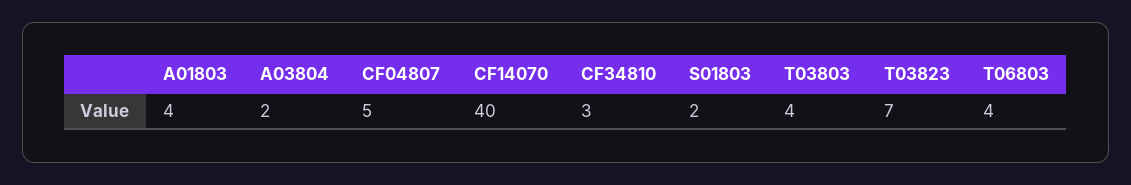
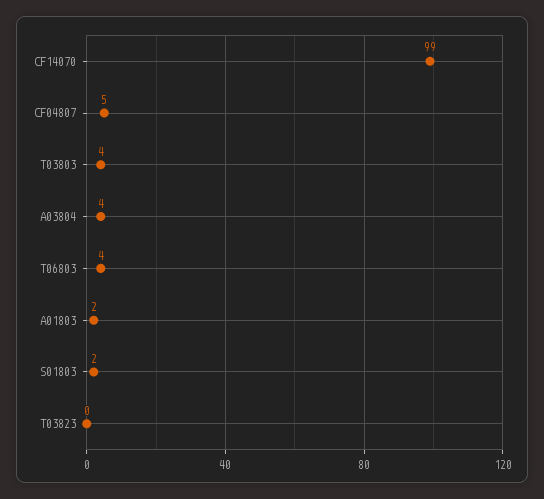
A01803: 4 -> 2
A03804: 2 -> 4
CF14070: 40 -> 99
CF34810: 3 -> none
T03823: 7 -> 0

